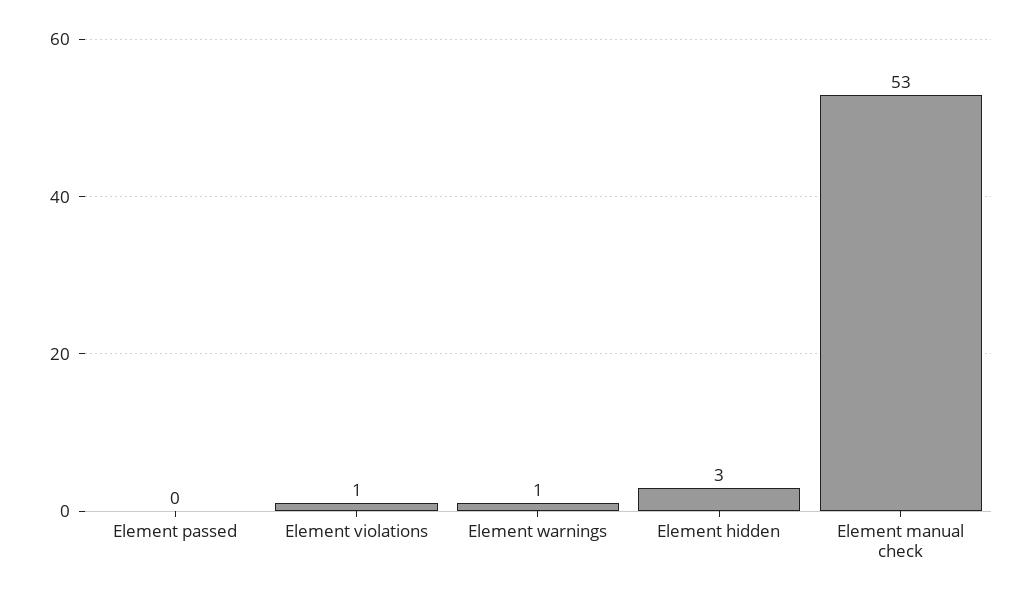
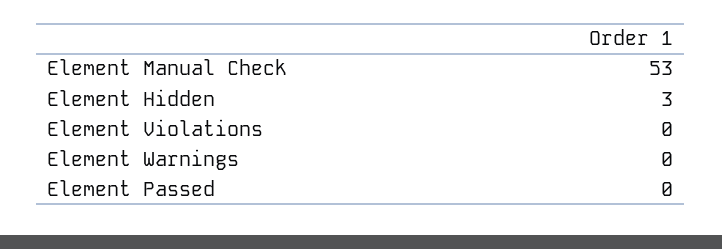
Element violations: 1 -> 0
Element warnings: 1 -> 0

